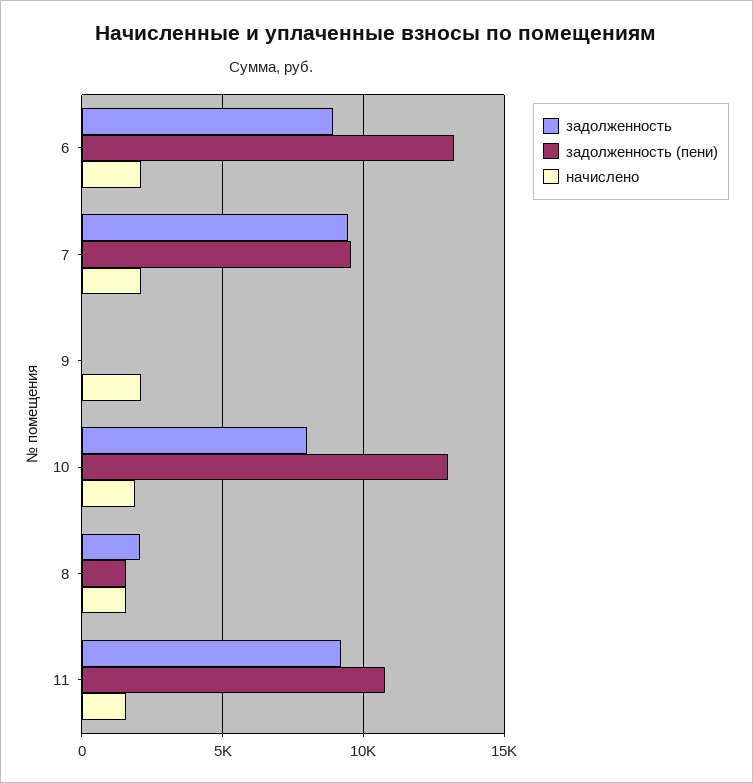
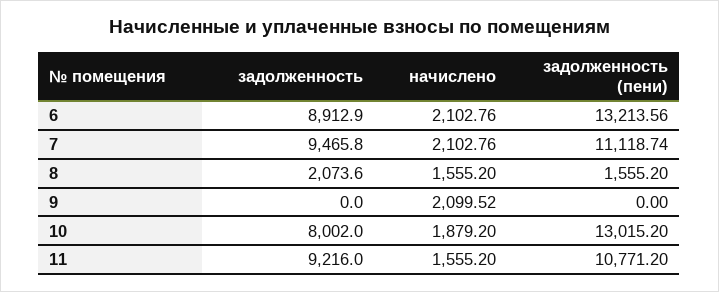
задолженность (пени), 7: 9500 -> 11118.74

